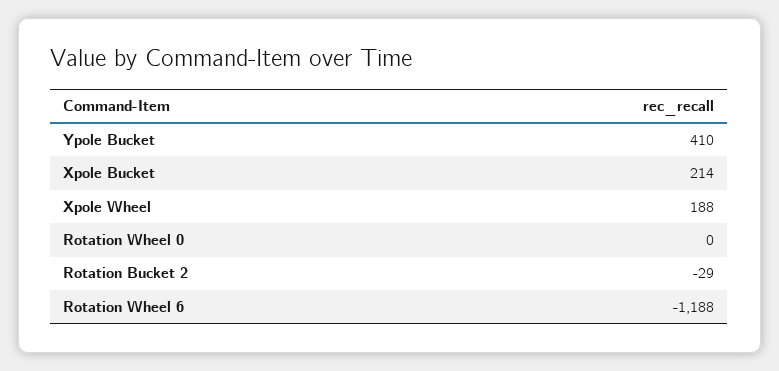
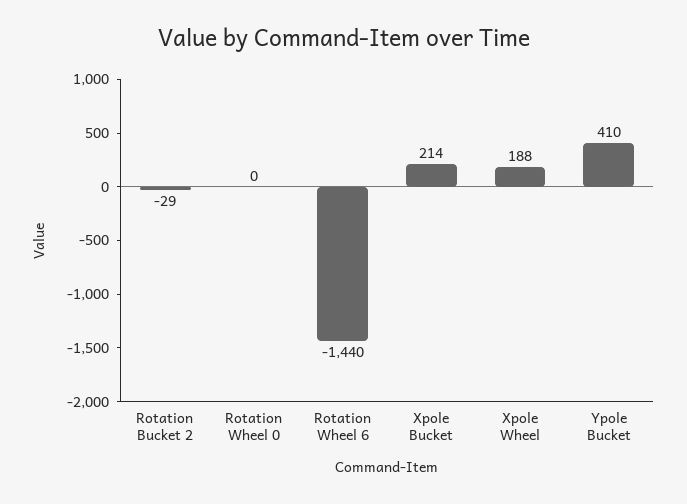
Rotation Wheel 6: -1188 -> -1440

